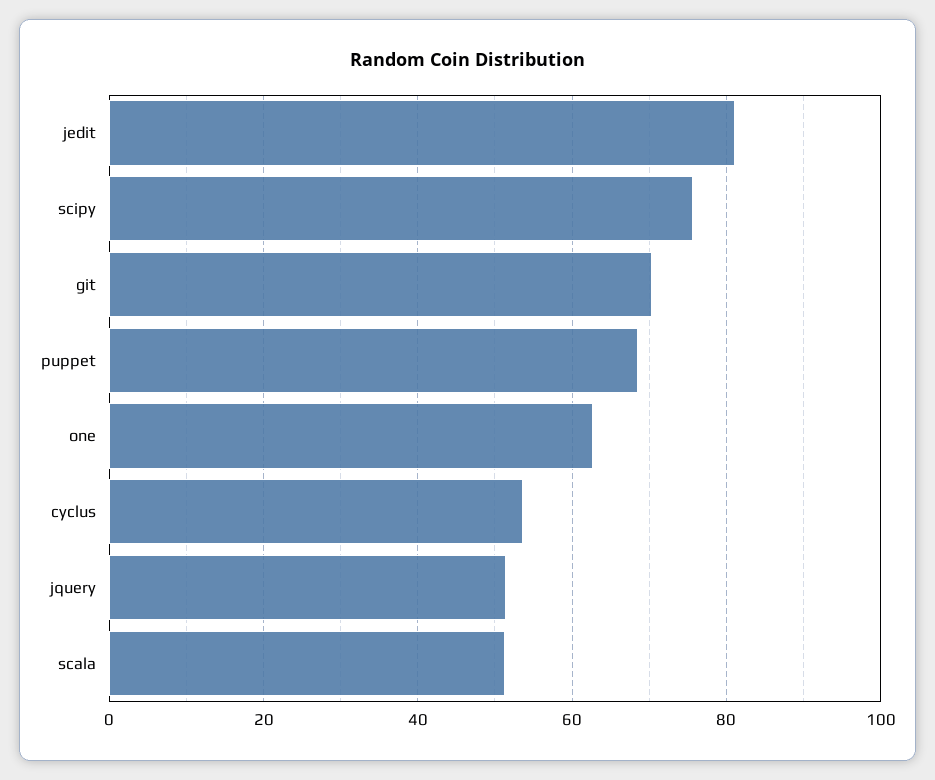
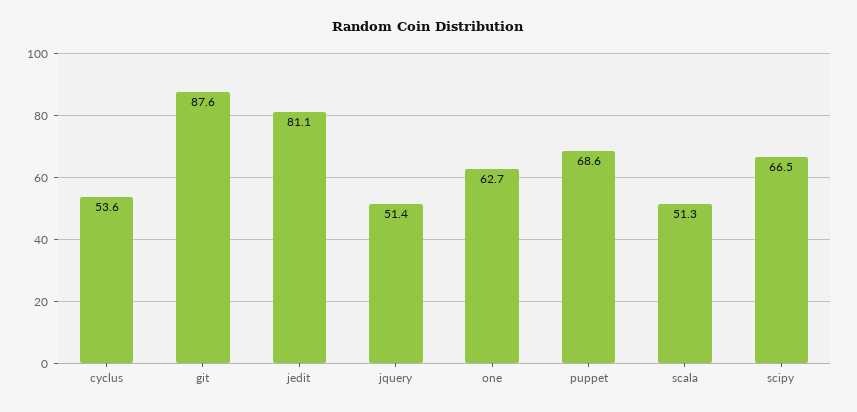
scipy: 76 -> 66.5
git: 70 -> 87.6

